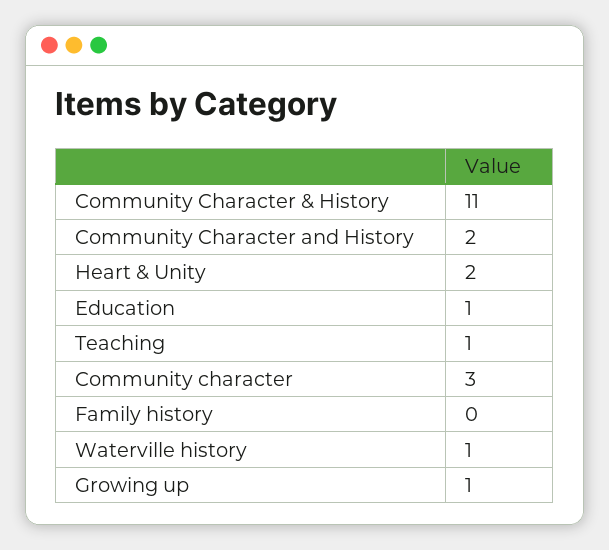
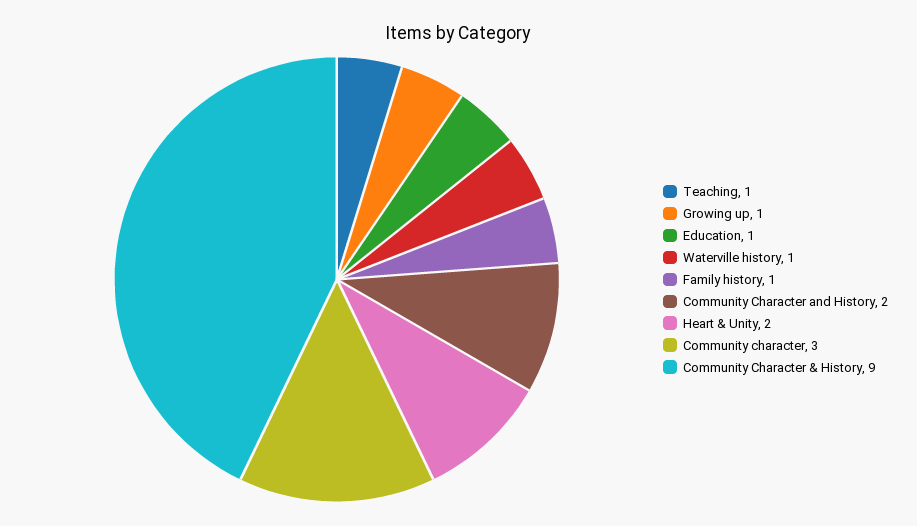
Community Character & History: 11 -> 9
Family history: 0 -> 1

